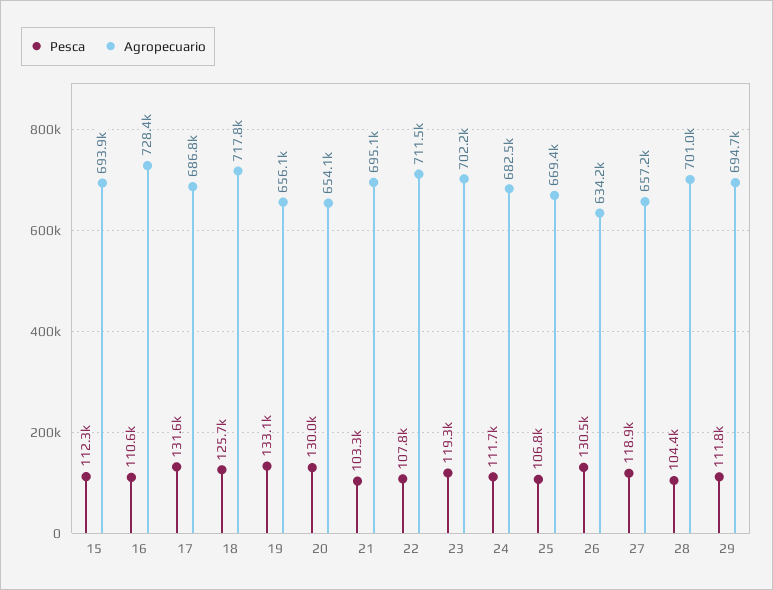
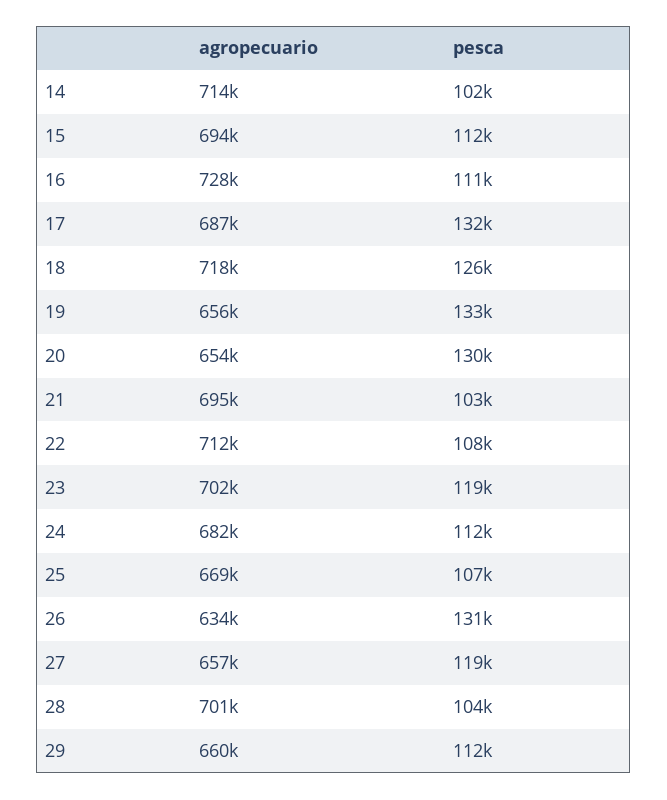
Agropecuario, 29: 694700 -> 660000
Agropecuario, 14: none -> 714000
Pesca, 14: none -> 102000

